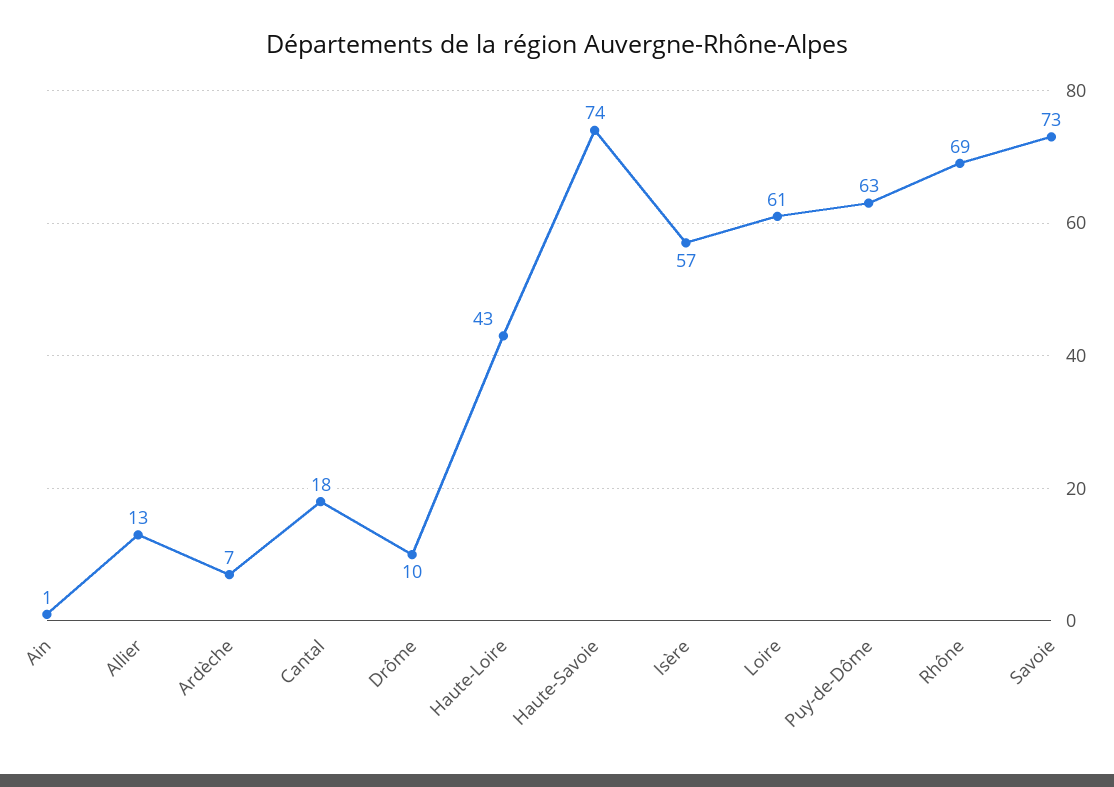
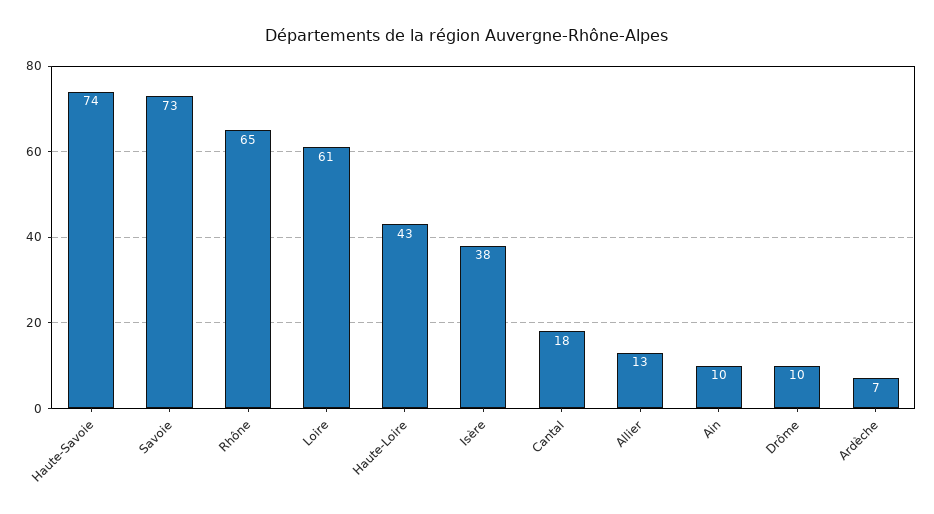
Ain: 1 -> 10
Isère: 57 -> 38
Puy-de-Dôme: 63 -> none
Rhône: 69 -> 65

